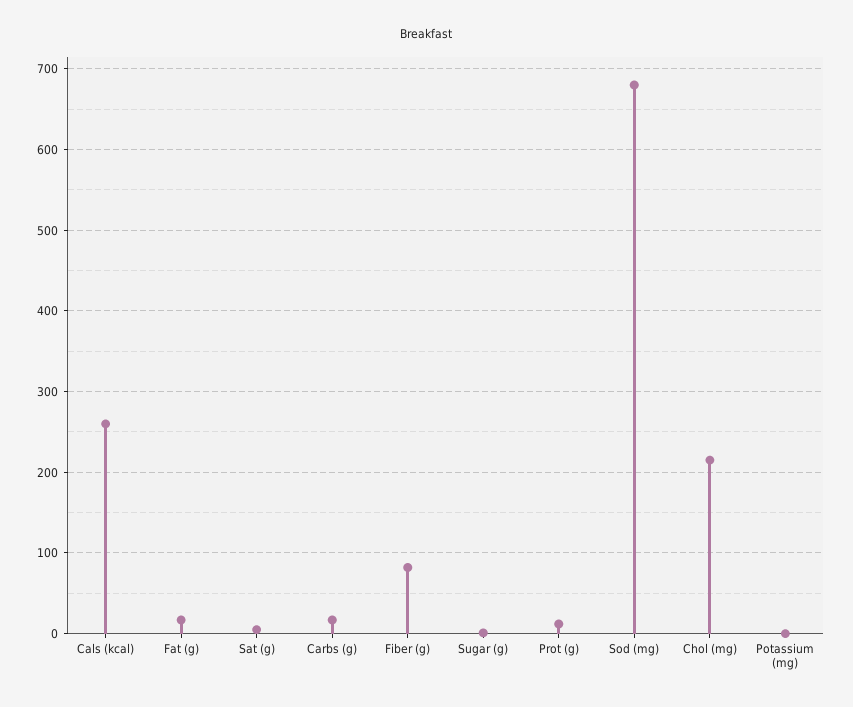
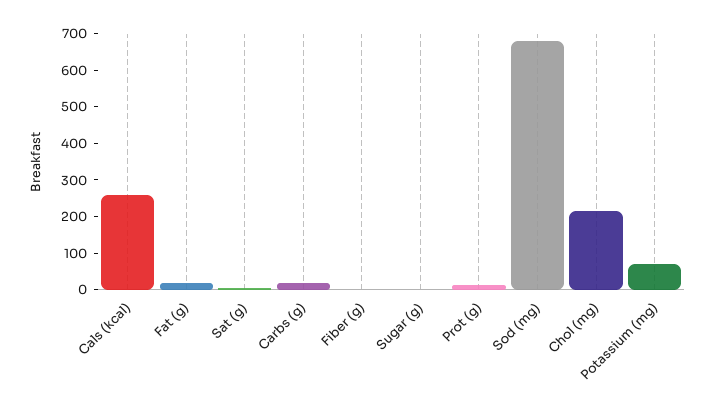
Fiber (g): 80 -> 0
Potassium (mg): 0 -> 75

